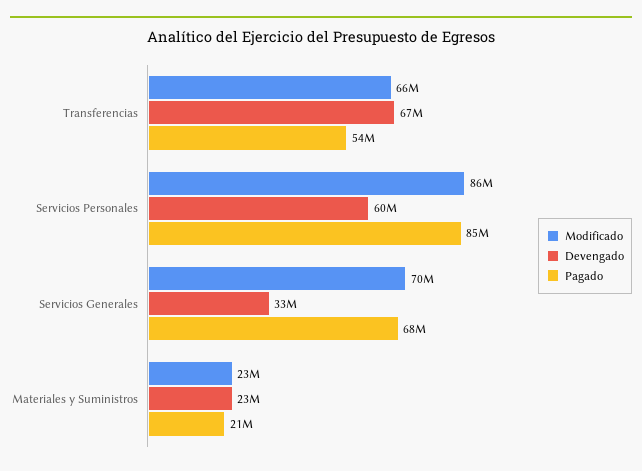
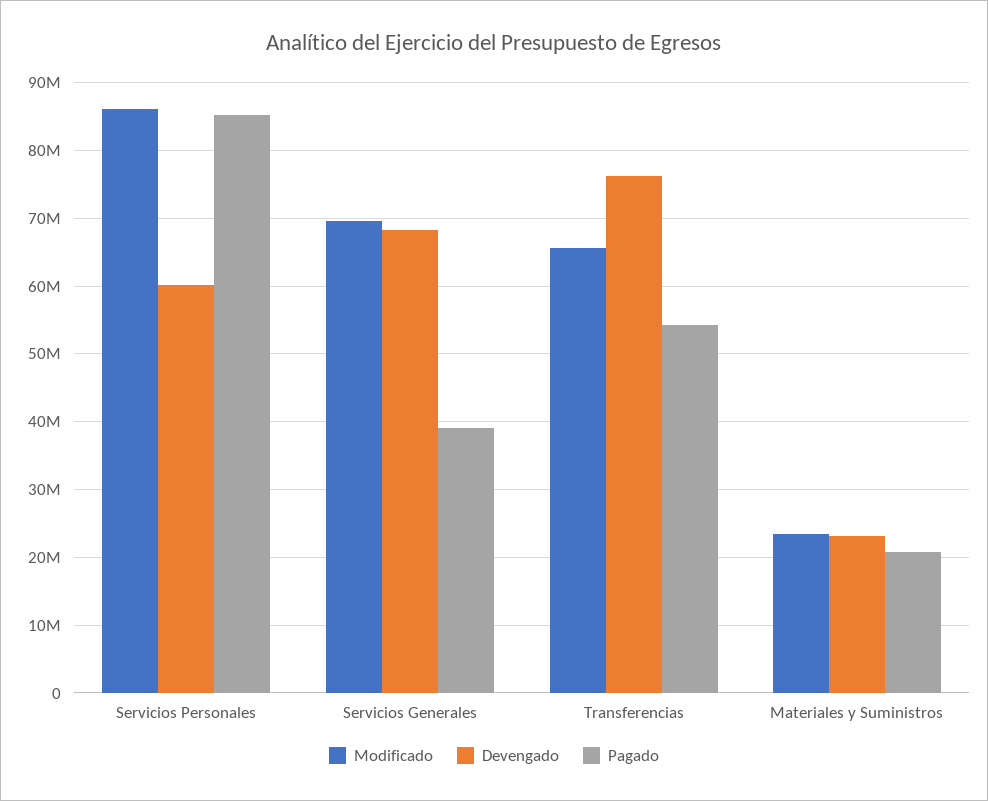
Devengado, Transferencias: 67000000 -> 76000000
Devengado, Servicios Generales: 33000000 -> 68000000
Pagado, Servicios Generales: 68000000 -> 39000000

